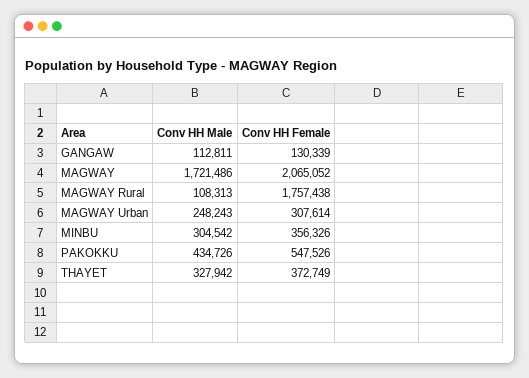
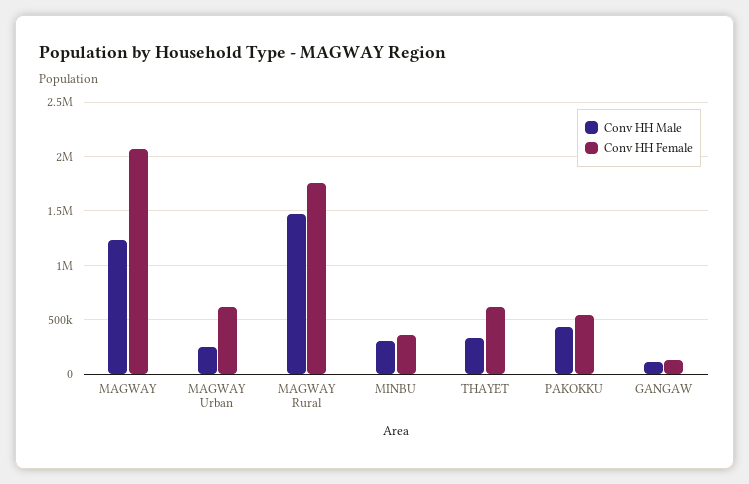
Conv HH Male, MAGWAY: 1721486 -> 1200000
Conv HH Male, MAGWAY Rural: 108313 -> 1500000
Conv HH Female, MAGWAY Urban: 307614 -> 600000
Conv HH Female, THAYET: 372749 -> 600000

